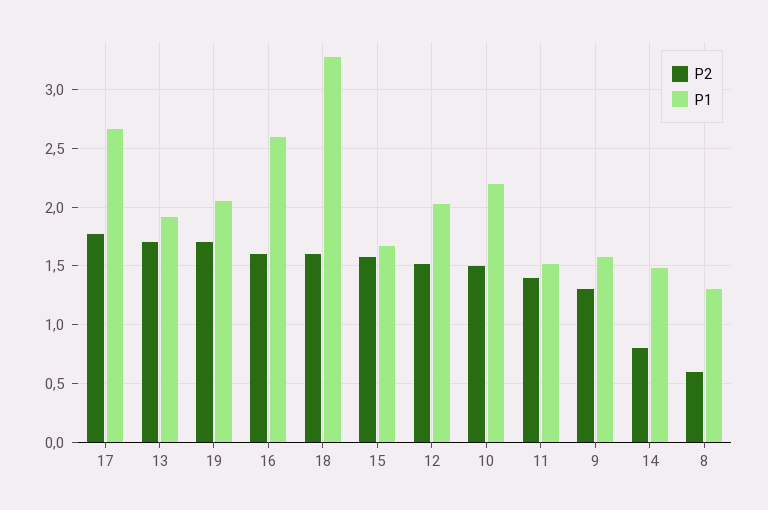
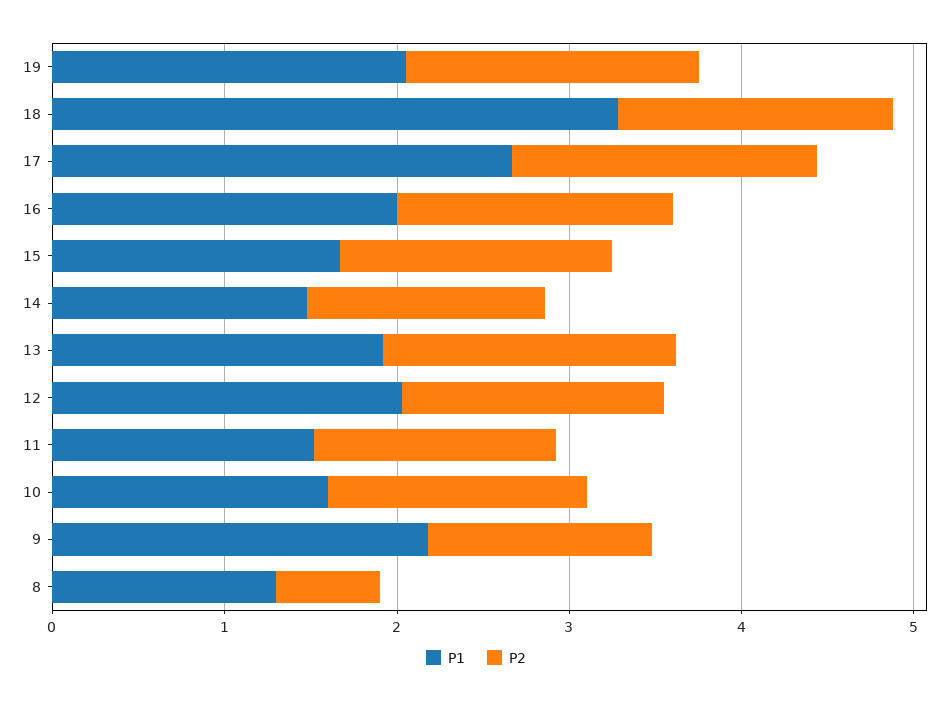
P1, 16: 2.6 -> 2
P1, 10: 2.2 -> 1.6
P1, 9: 1.6 -> 2.2
P2, 14: 0.8 -> 1.4

